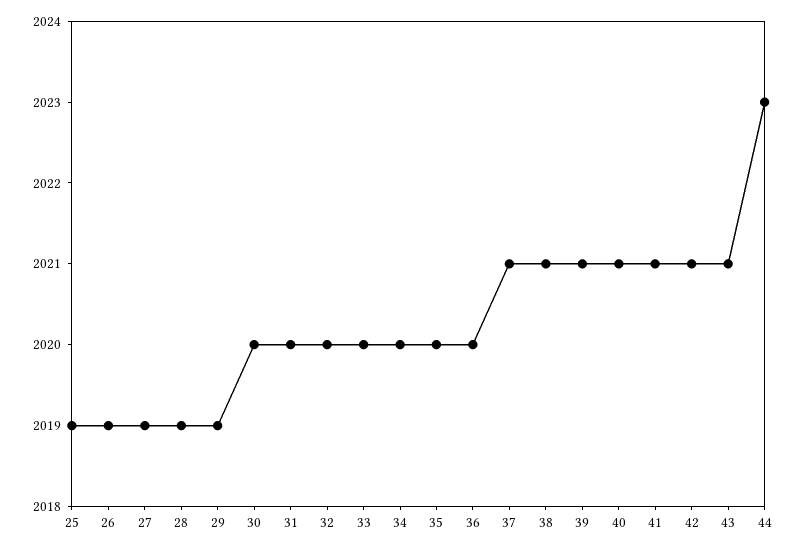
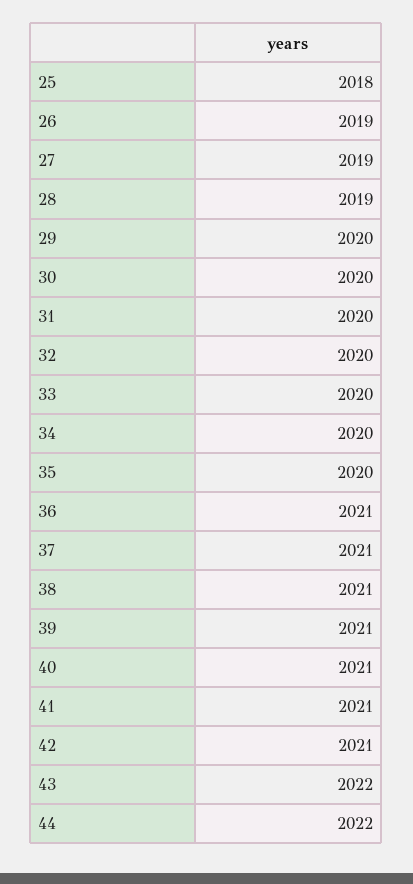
25: 2019 -> 2018
29: 2019 -> 2020
36: 2020 -> 2021
43: 2021 -> 2022
44: 2023 -> 2022

